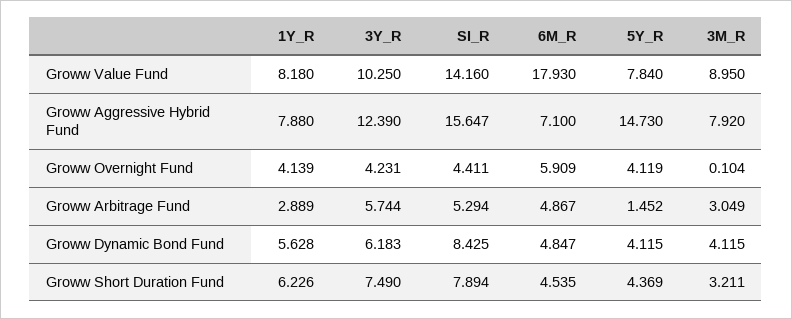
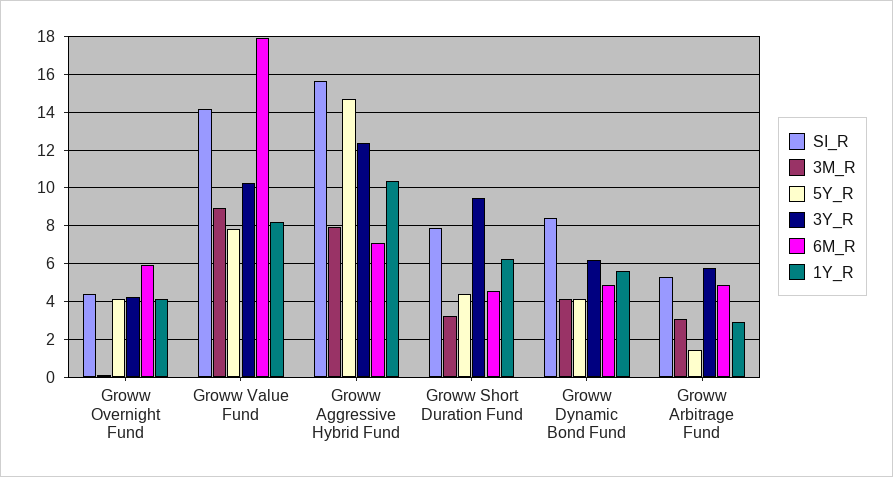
1Y_R, Groww Aggressive Hybrid Fund: 7.88 -> 10.5
3Y_R, Groww Short Duration Fund: 7.49 -> 9.5

